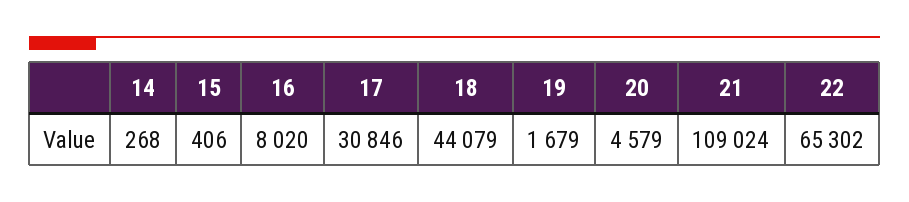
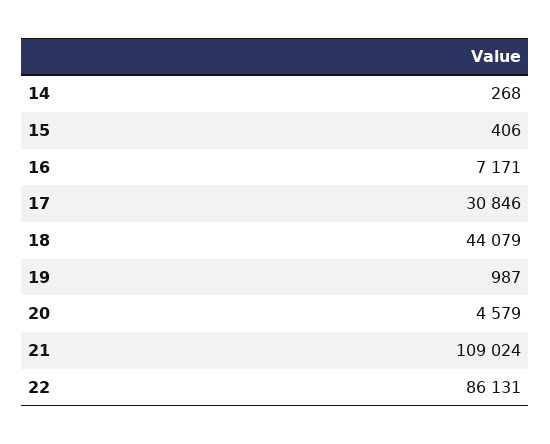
16: 8020 -> 7171
19: 1679 -> 987
22: 65302 -> 86131

